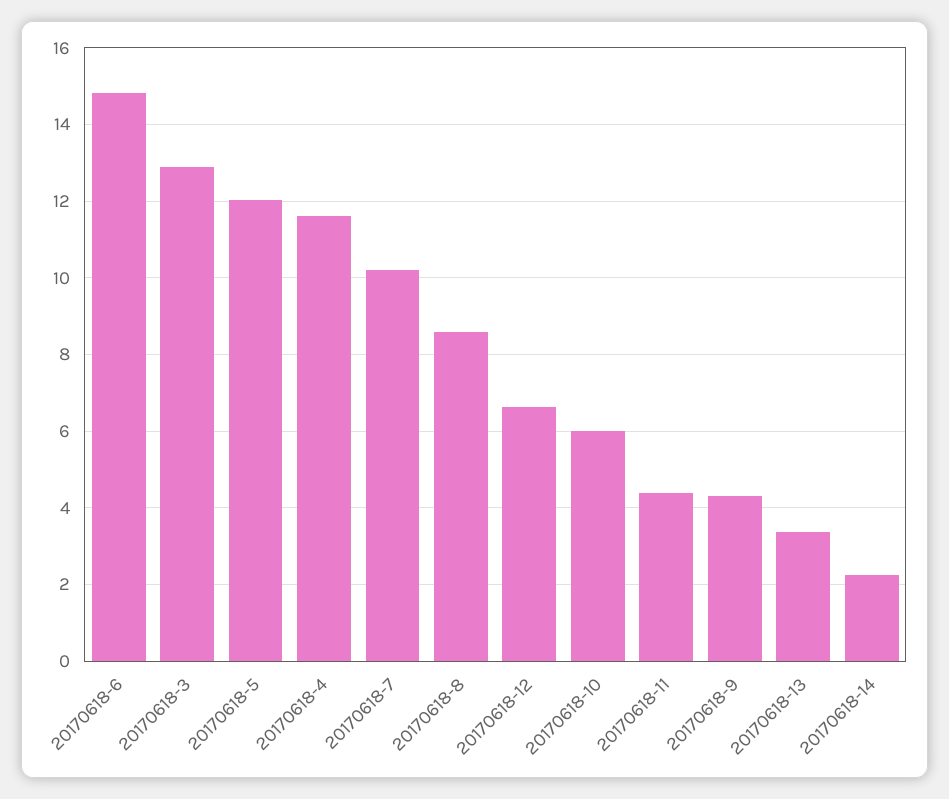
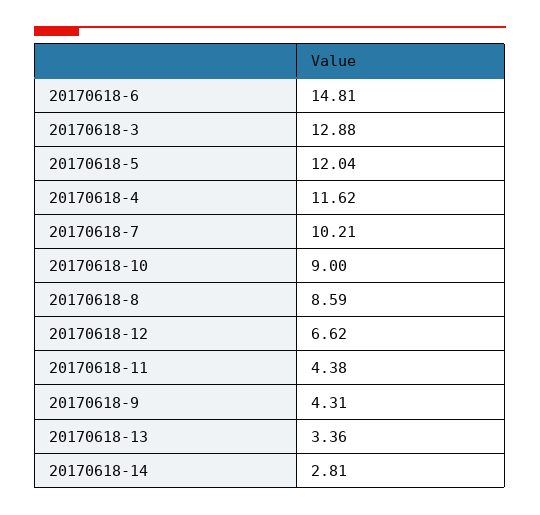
20170618-10: 6 -> 9
20170618-14: 2.2 -> 2.81

